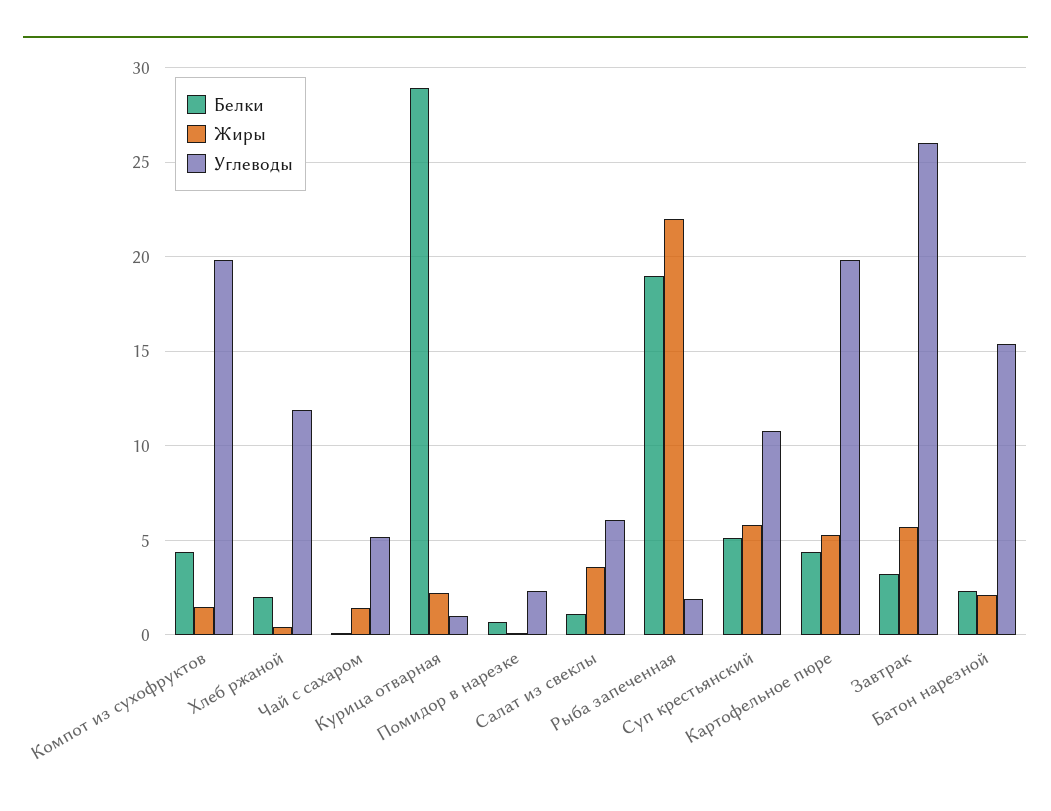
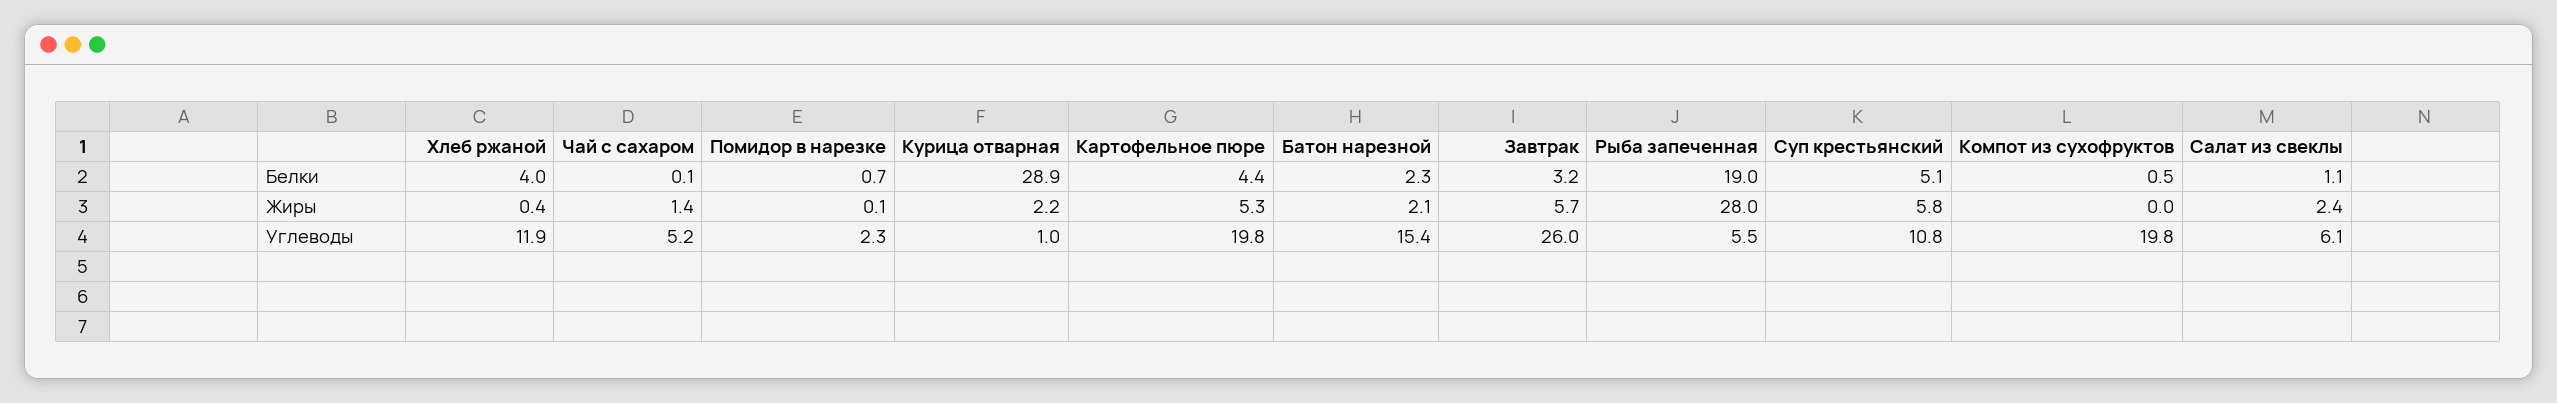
Белки, Компот из сухофруктов: 4.5 -> 0.5
Жиры, Компот из сухофруктов: 1.5 -> 0
Белки, Хлеб ржаной: 2 -> 4
Жиры, Салат из свеклы: 3.5 -> 2.4
Жиры, Рыба запеченная: 22 -> 28
Углеводы, Рыба запеченная: 2 -> 5.5

